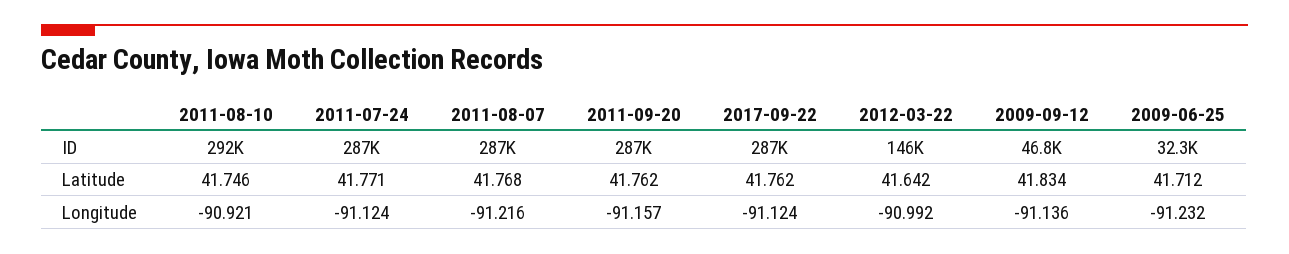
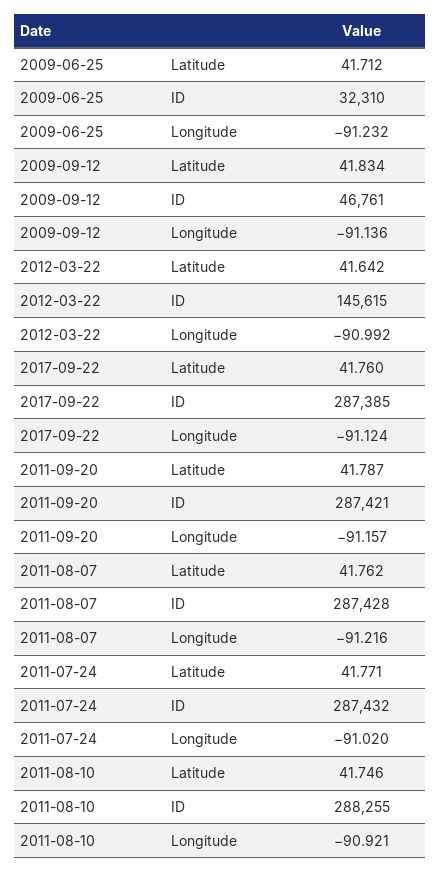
2011-08-10, ID: 292000 -> 288255
2011-08-07, Latitude: 41.768 -> 41.762
2011-09-20, Latitude: 41.762 -> 41.787
2017-09-22, Latitude: 41.762 -> 41.76
2011-07-24, Longitude: -91.124 -> -91.02

